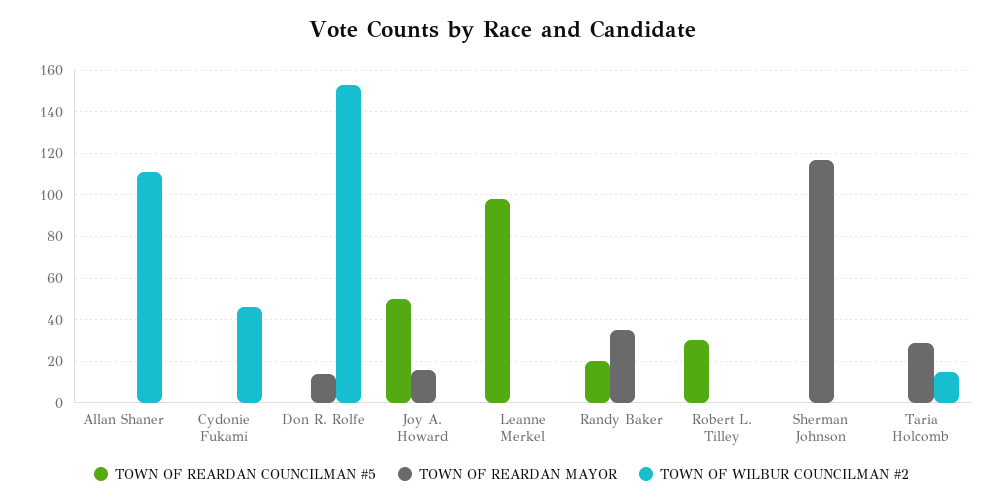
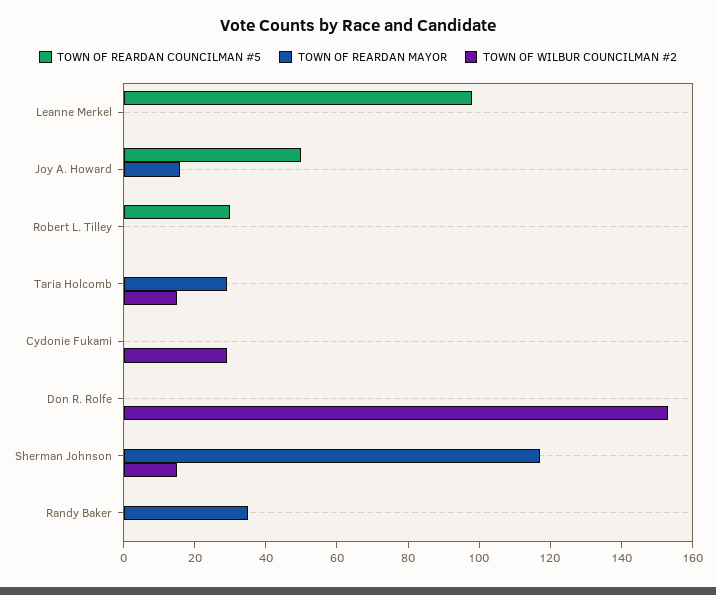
TOWN OF REARDAN COUNCILMAN #5, Allan Shaner: 0 -> none
TOWN OF REARDAN MAYOR, Allan Shaner: 0 -> none
TOWN OF WILBUR COUNCILMAN #2, Allan Shaner: 110 -> none
TOWN OF WILBUR COUNCILMAN #2, Cydonie Fukami: 45 -> 30
TOWN OF REARDAN MAYOR, Don R. Rolfe: 15 -> 0
TOWN OF REARDAN COUNCILMAN #5, Randy Baker: 20 -> 0
TOWN OF WILBUR COUNCILMAN #2, Sherman Johnson: 0 -> 15

